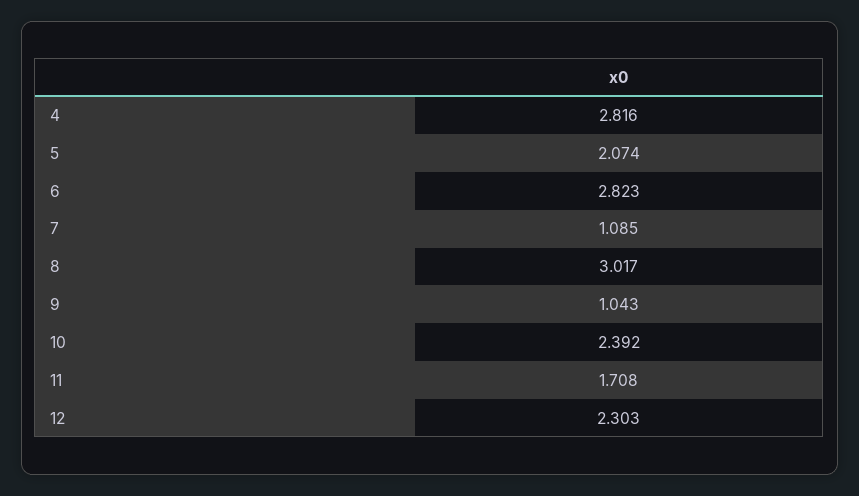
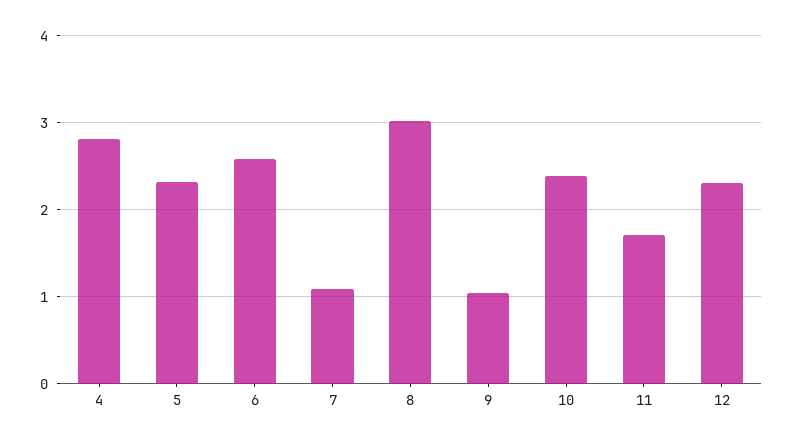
5: 2.074 -> 2.3
6: 2.823 -> 2.6

